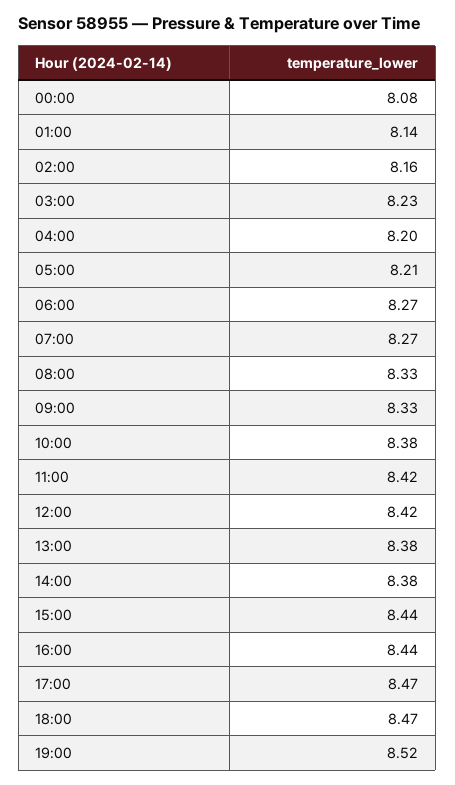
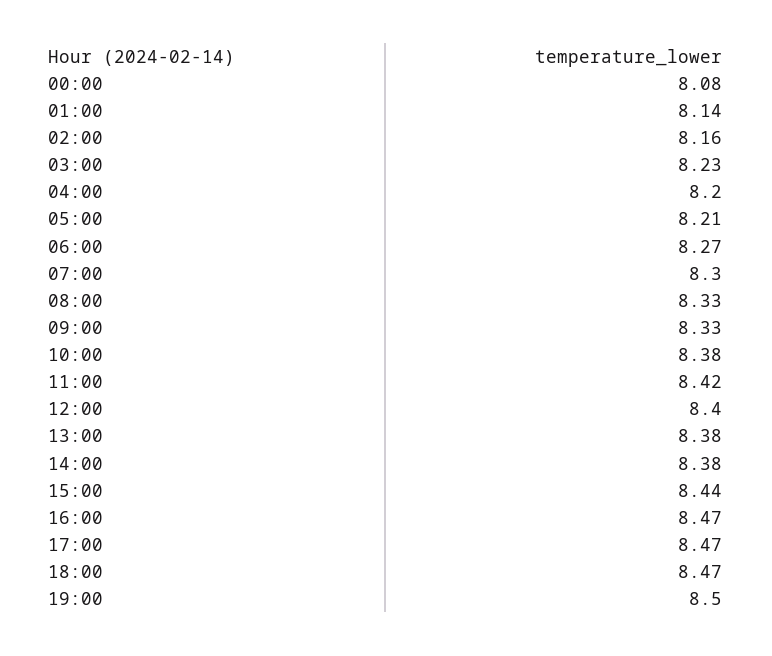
07:00: 8.27 -> 8.3
12:00: 8.42 -> 8.4
16:00: 8.44 -> 8.47
19:00: 8.52 -> 8.5

